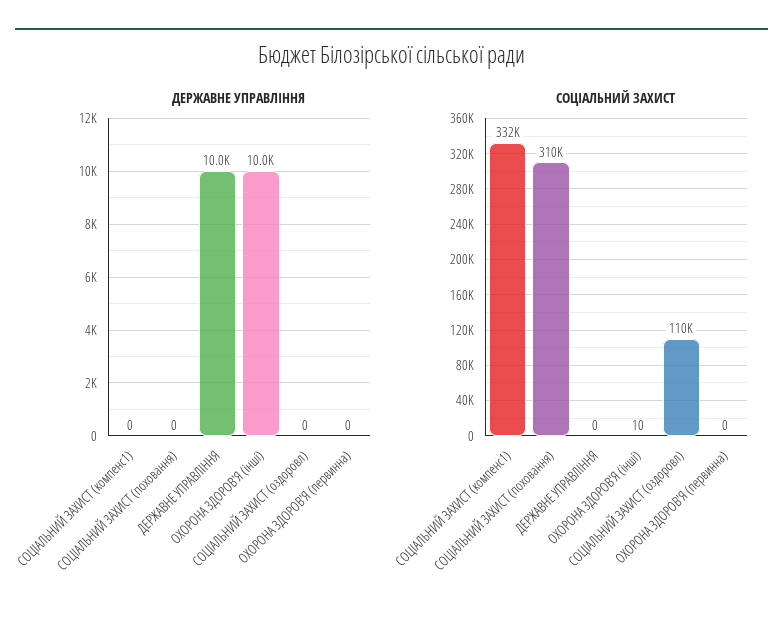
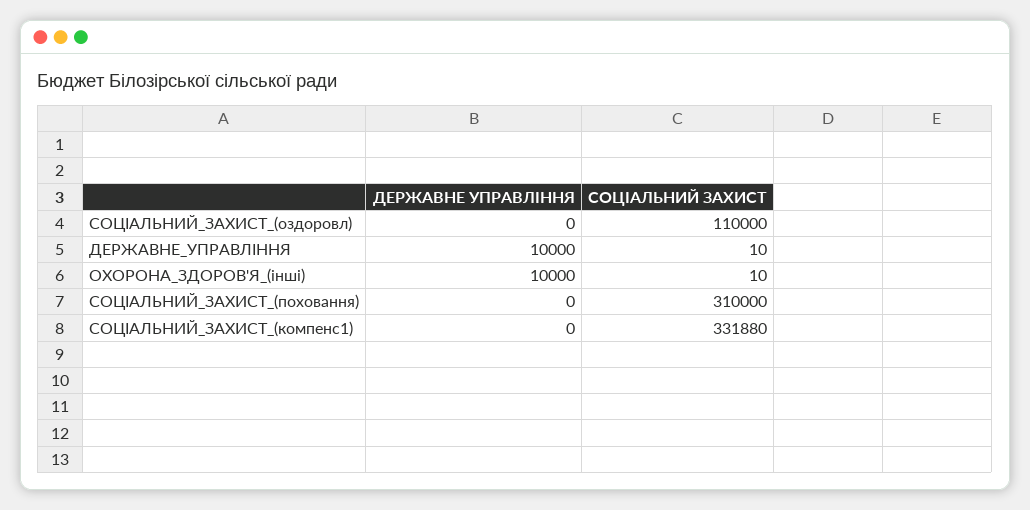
ДЕРЖАВНЕ УПРАВЛІННЯ, ОХОРОНА ЗДОРОВ'Я (первинна): 0 -> none
СОЦІАЛЬНИЙ ЗАХИСТ, ДЕРЖАВНЕ УПРАВЛІННЯ: 0 -> 10
СОЦІАЛЬНИЙ ЗАХИСТ, ОХОРОНА ЗДОРОВ'Я (первинна): 0 -> none

